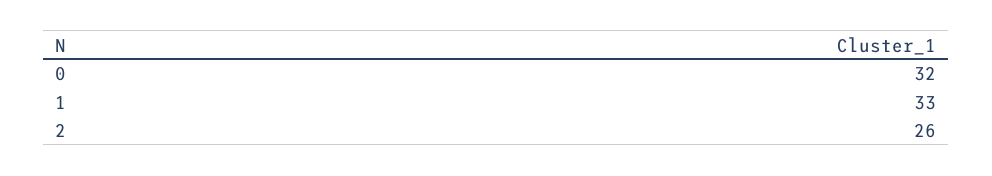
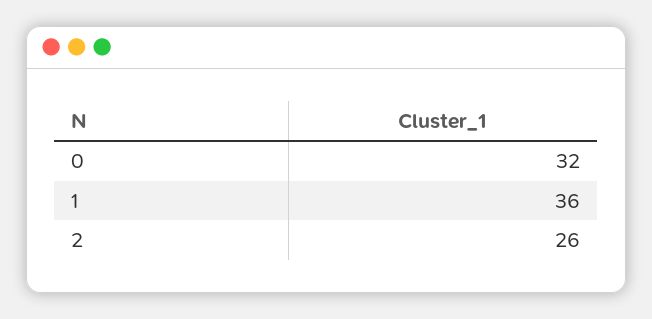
1: 33 -> 36

